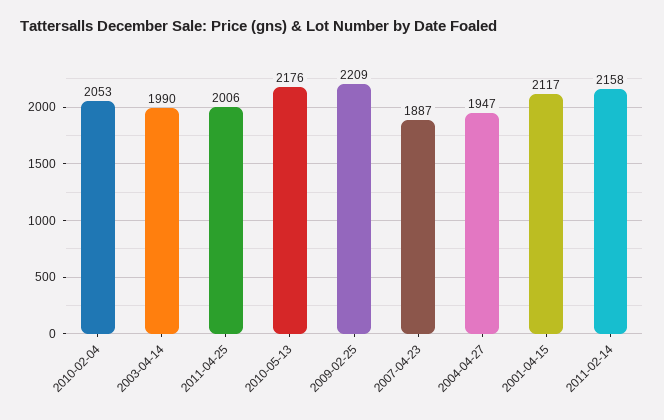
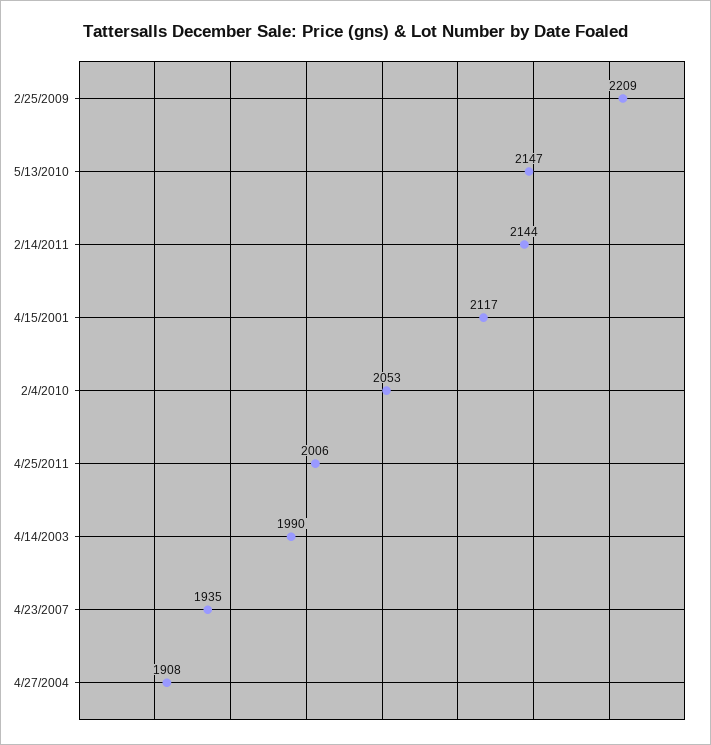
2010-05-13: 2176 -> 2147
2007-04-23: 1887 -> 1935
2004-04-27: 1947 -> 1908
2011-02-14: 2158 -> 2144

